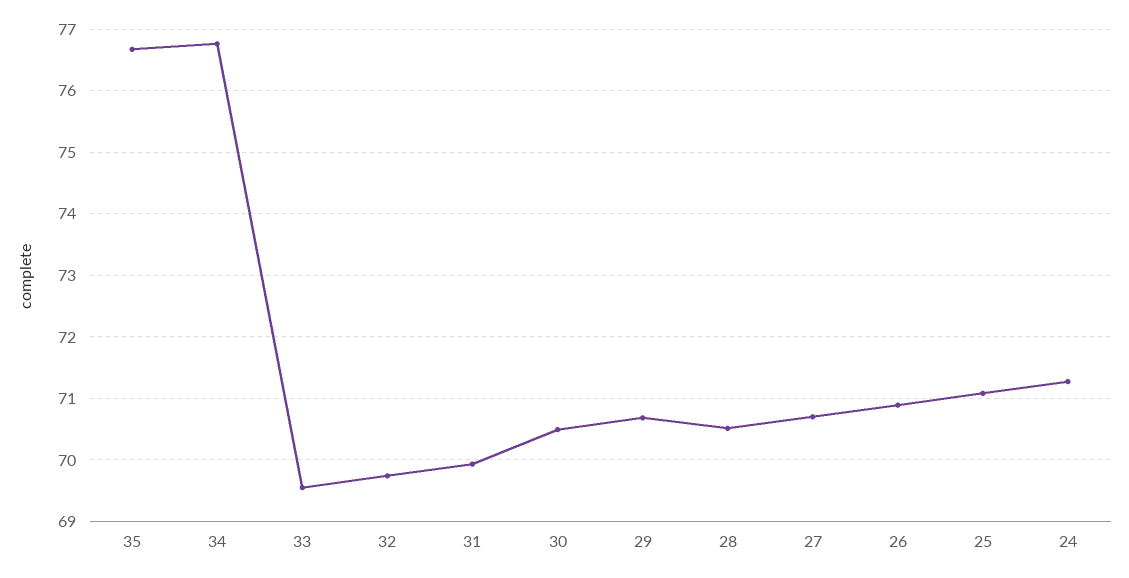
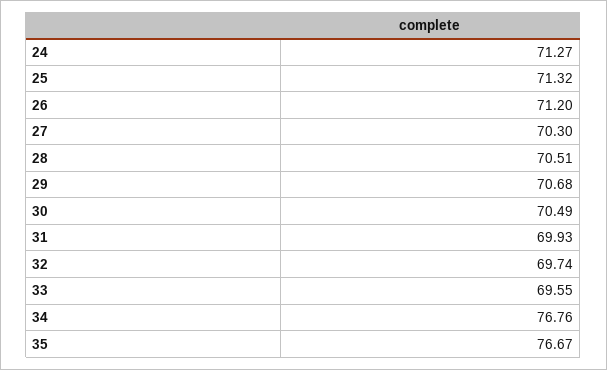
27: 70.7 -> 70.3
26: 70.9 -> 71.2
25: 71.1 -> 71.32

